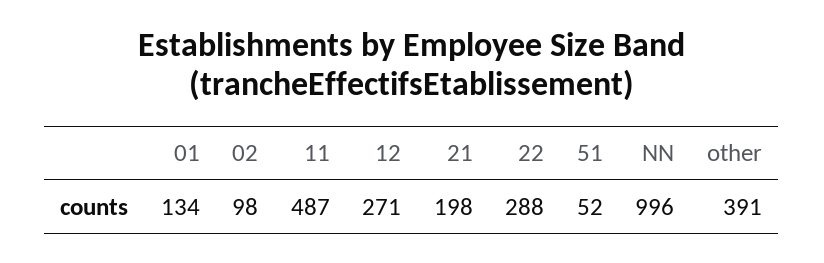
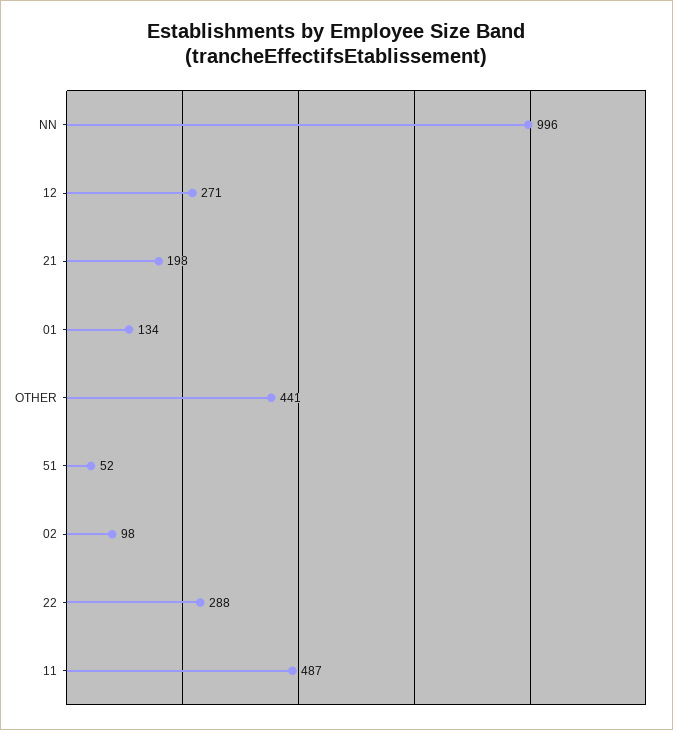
other: 391 -> 441

